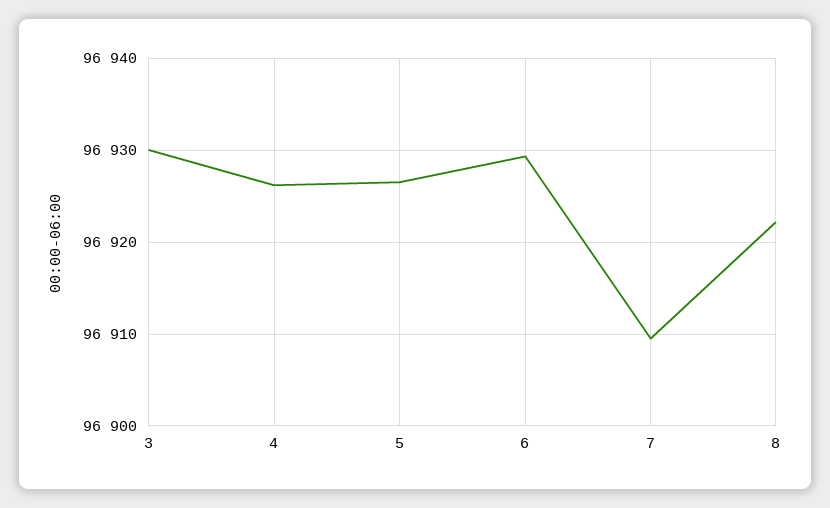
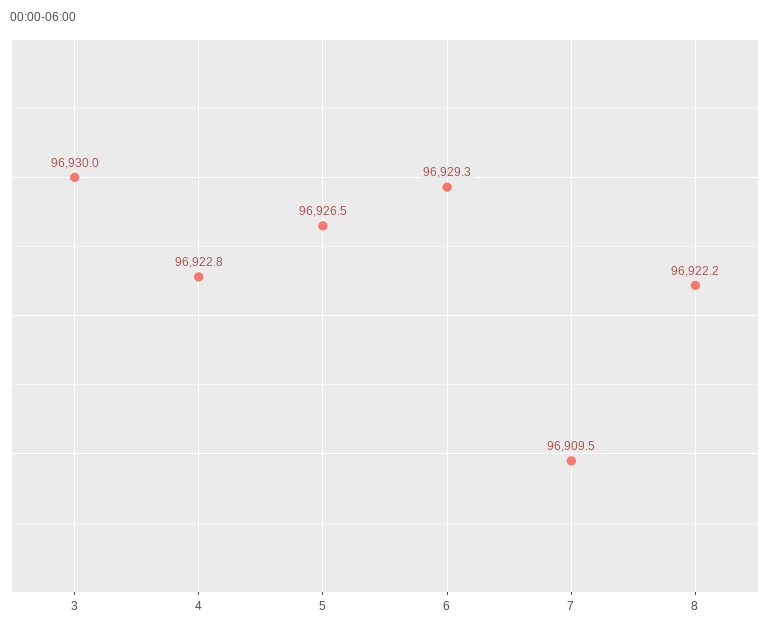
4: 96926 -> 96922.8

